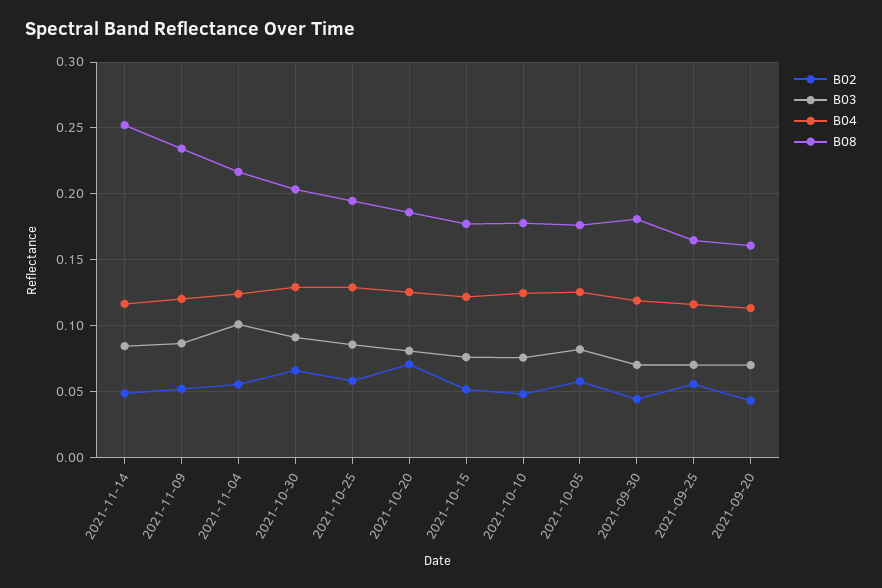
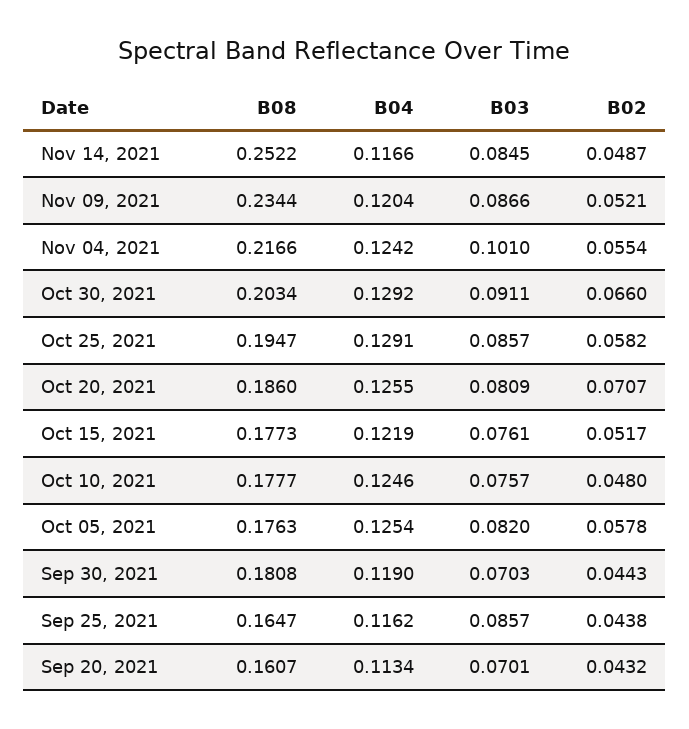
B02, 2021-09-25: 0.055 -> 0.0438
B03, 2021-09-25: 0.07 -> 0.0857

